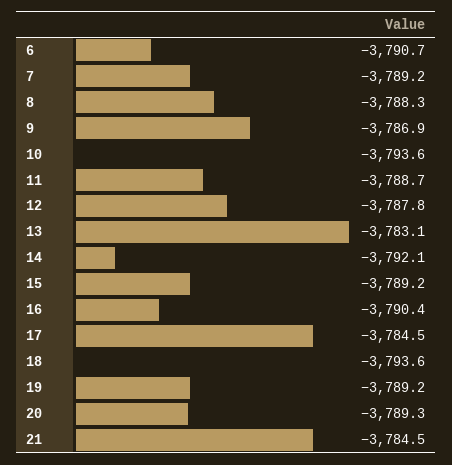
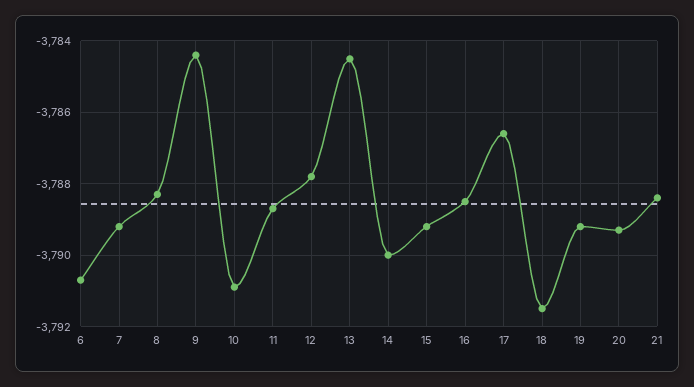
9: -3786.9 -> -3784.5
10: -3793.6 -> -3791
13: -3783.1 -> -3784.5
14: -3792.1 -> -3790
16: -3790.4 -> -3788.5
17: -3784.5 -> -3786.5
18: -3793.6 -> -3791.5
21: -3784.5 -> -3788.5

